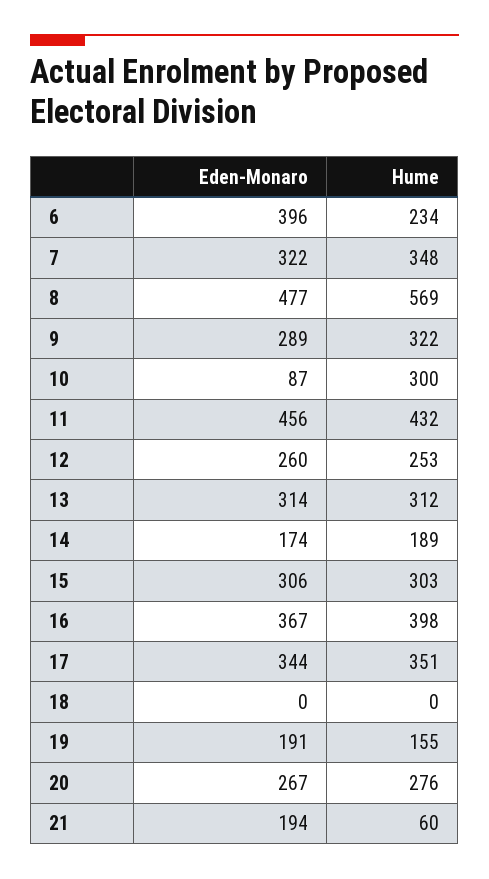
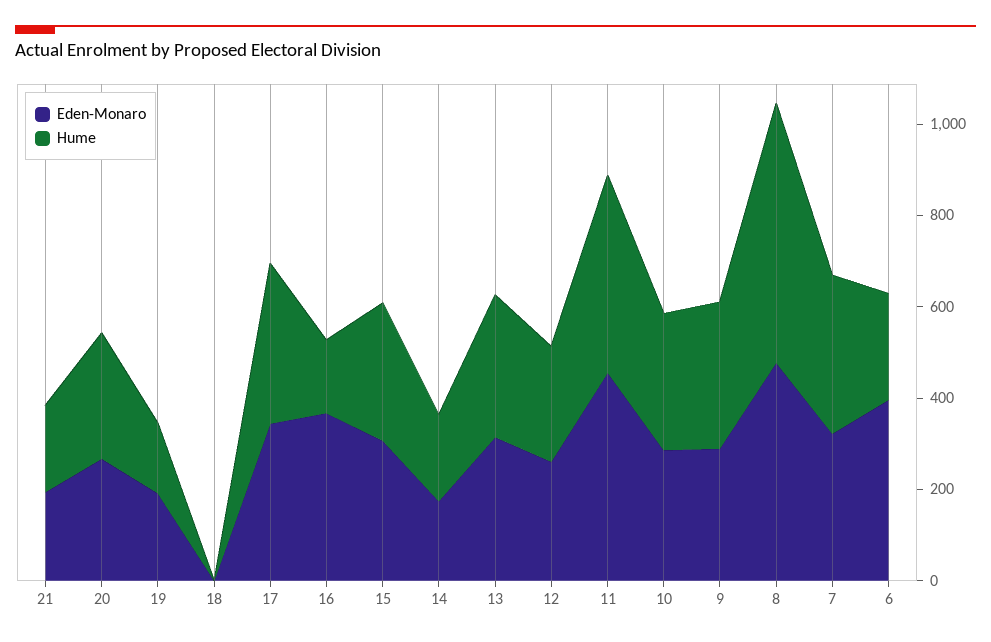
Eden-Monaro, 10: 87 -> 300
Hume, 16: 398 -> 150
Hume, 21: 60 -> 200

